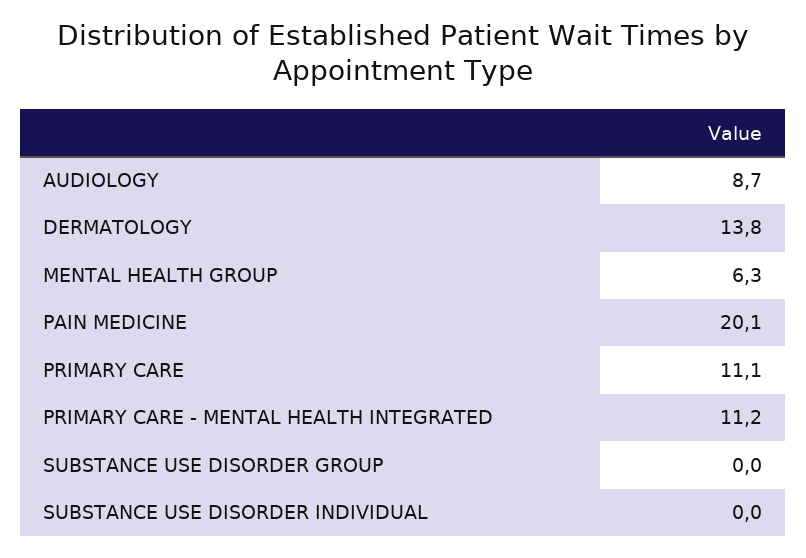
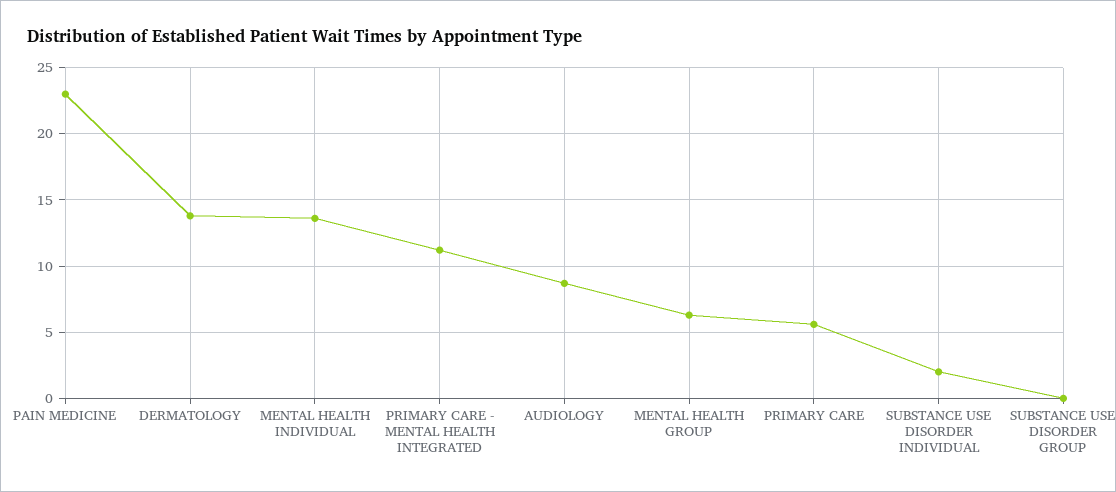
PAIN MEDICINE: 20.1 -> 23
PRIMARY CARE: 11.1 -> 5.5
SUBSTANCE USE DISORDER INDIVIDUAL: 0 -> 2
MENTAL HEALTH INDIVIDUAL: none -> 13.5

